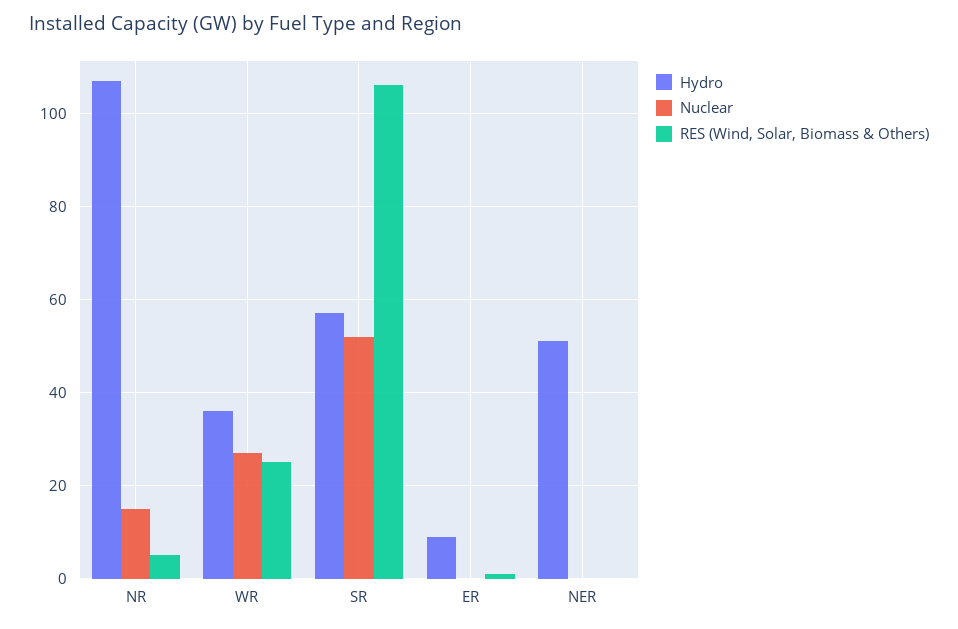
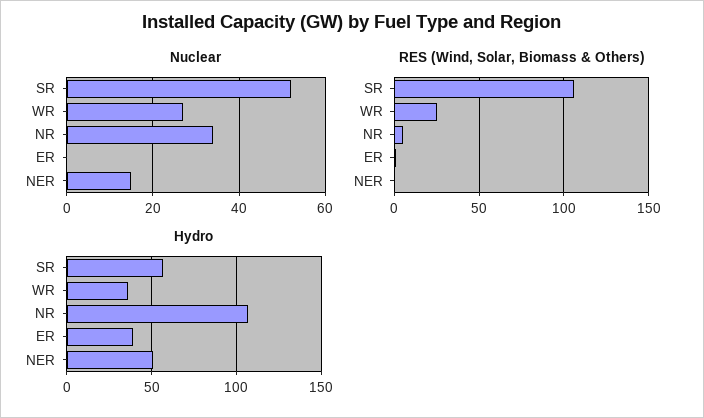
Nuclear, NR: 15 -> 35
Hydro, ER: 10 -> 40
Nuclear, NER: 0 -> 15

